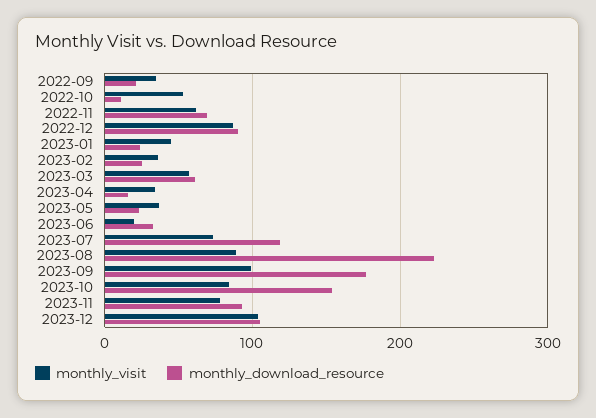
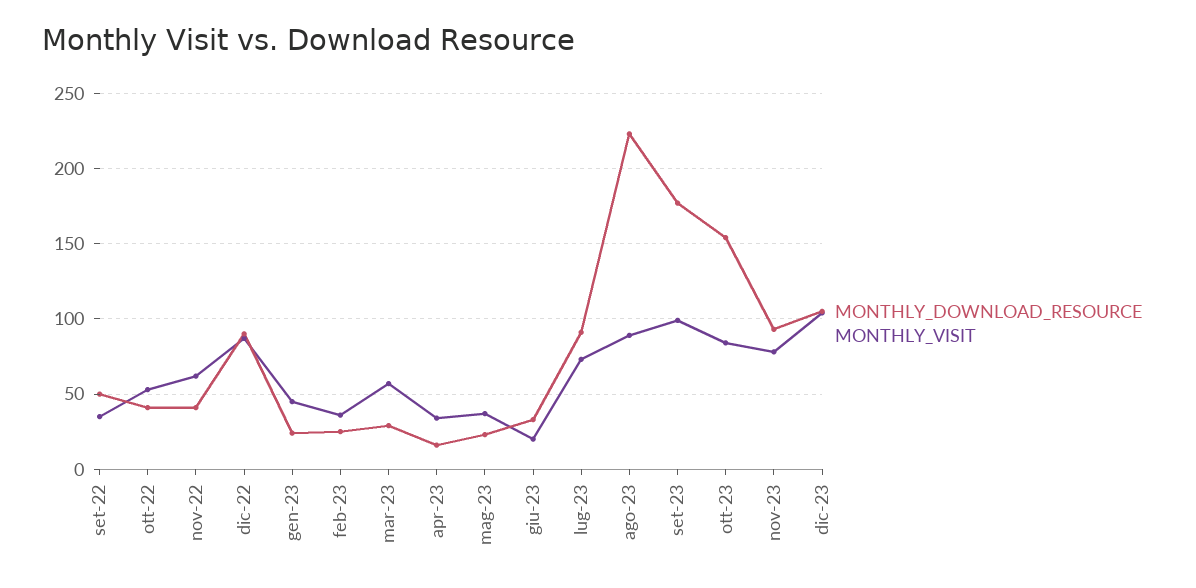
monthly_download_resource, 2022-09: 20 -> 50
monthly_download_resource, 2022-10: 10 -> 40
monthly_download_resource, 2022-11: 70 -> 40
monthly_download_resource, 2023-03: 60 -> 30
monthly_download_resource, 2023-07: 120 -> 90

